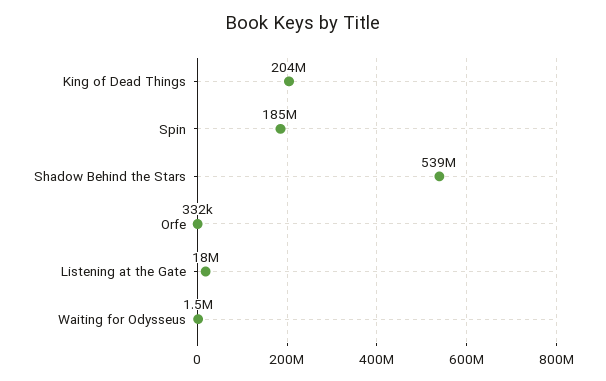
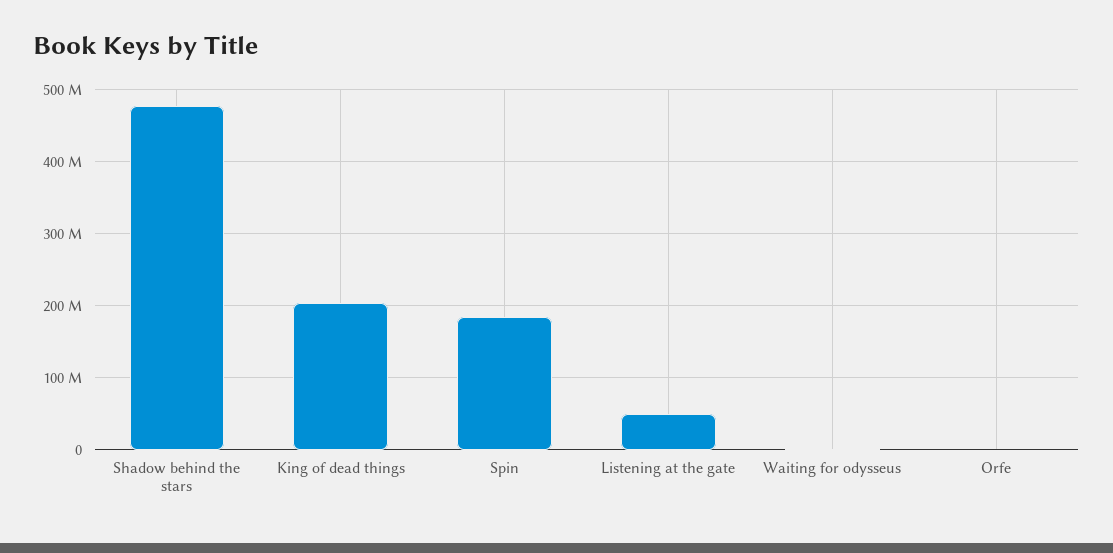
Shadow Behind the Stars: 539000000 -> 480000000
Listening at the Gate: 18000000 -> 50000000

